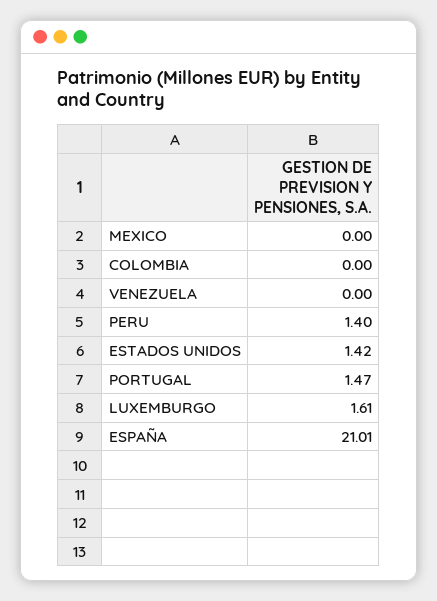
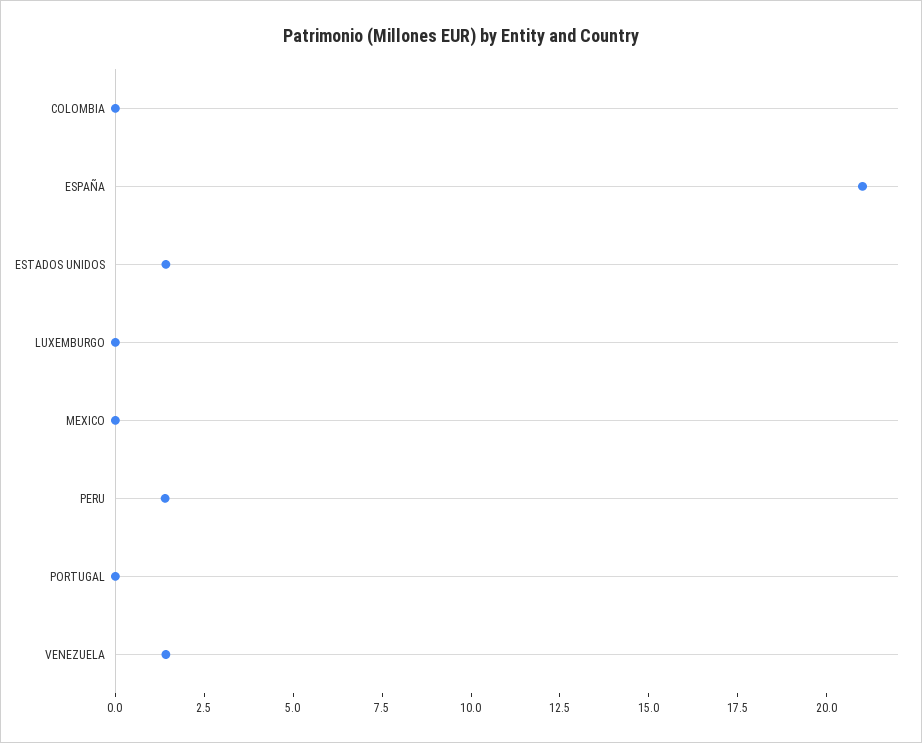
VENEZUELA: 0 -> 1.5
PORTUGAL: 1.47 -> 0
LUXEMBURGO: 1.61 -> 0

